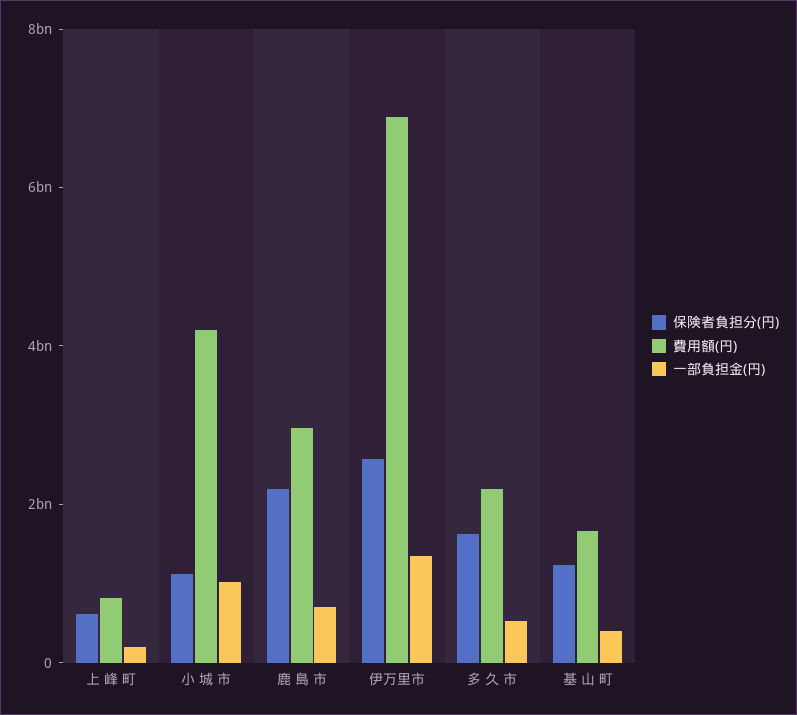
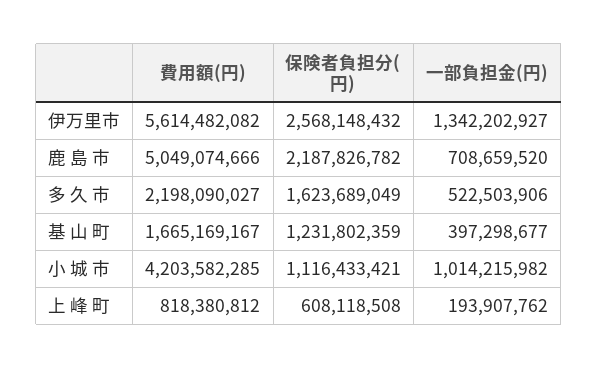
費用額(円), 鹿 島 市: 3000000000 -> 5049074666
費用額(円), 伊万里市: 7000000000 -> 5614482082

